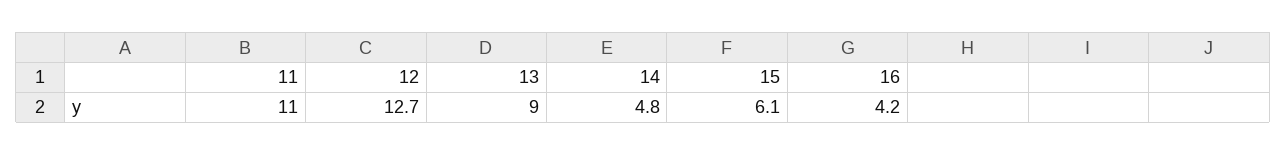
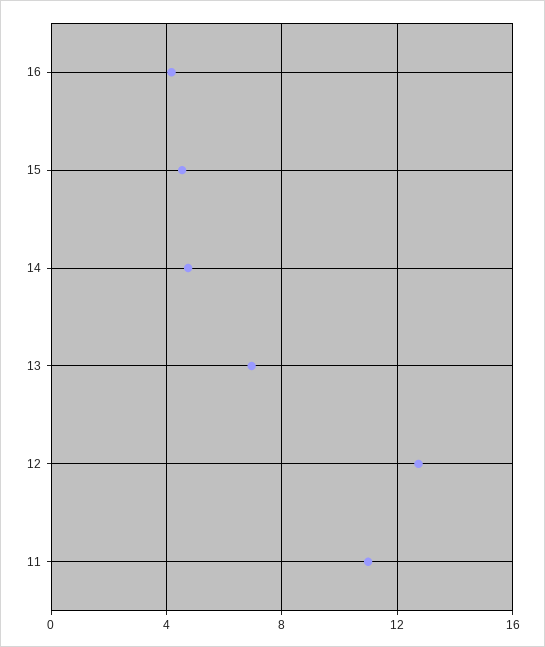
13: 9 -> 7
15: 6.1 -> 4.5

